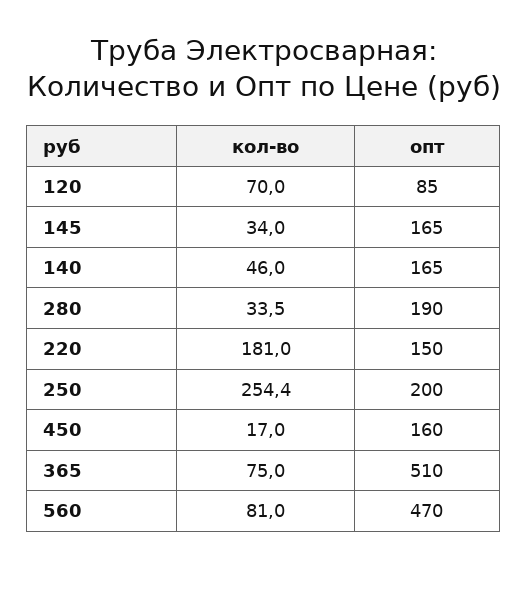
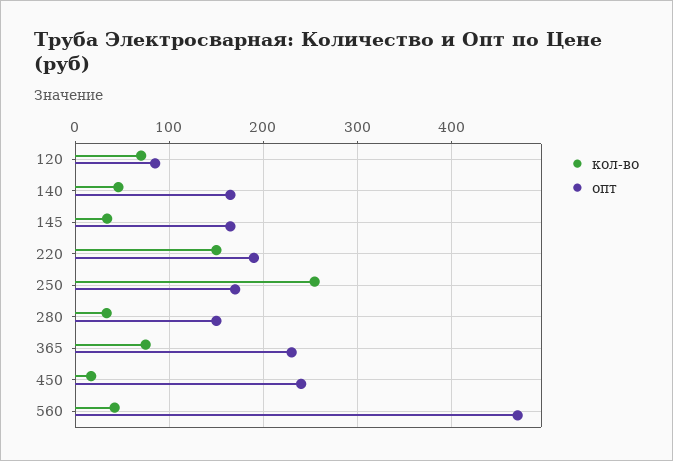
опт, 280: 190 -> 150
кол-во, 220: 181 -> 150
опт, 220: 150 -> 190
опт, 250: 200 -> 170
опт, 450: 160 -> 240
опт, 365: 510 -> 230
кол-во, 560: 81 -> 40

